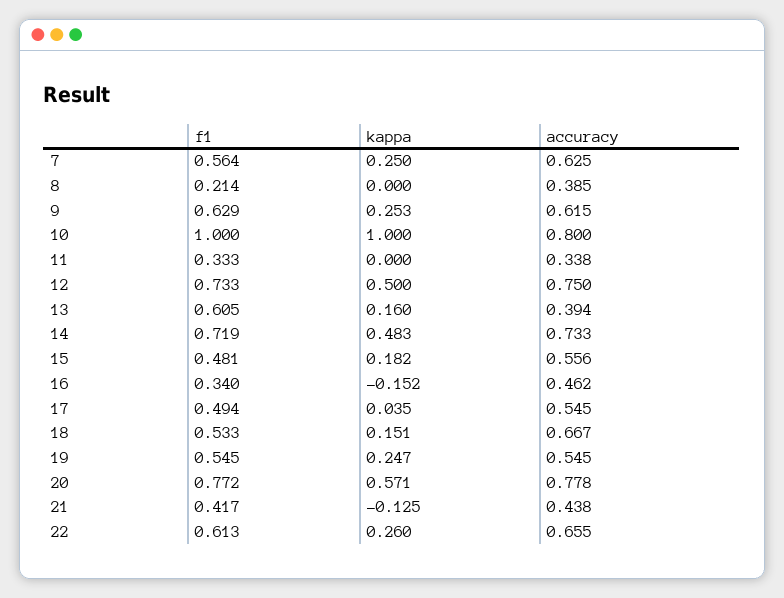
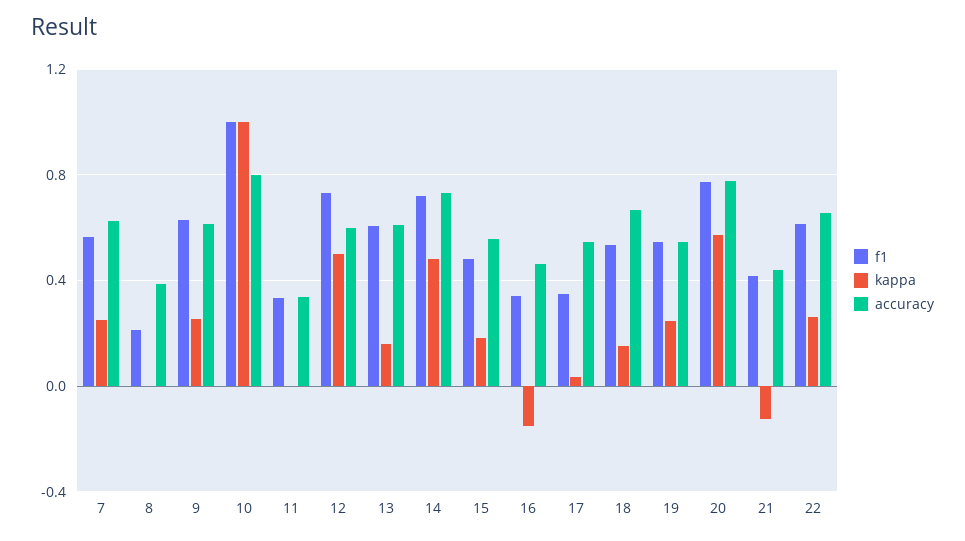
accuracy, 12: 0.75 -> 0.6
accuracy, 13: 0.394 -> 0.6
f1, 17: 0.494 -> 0.35

